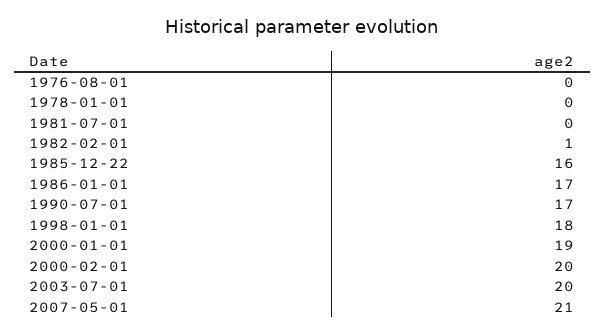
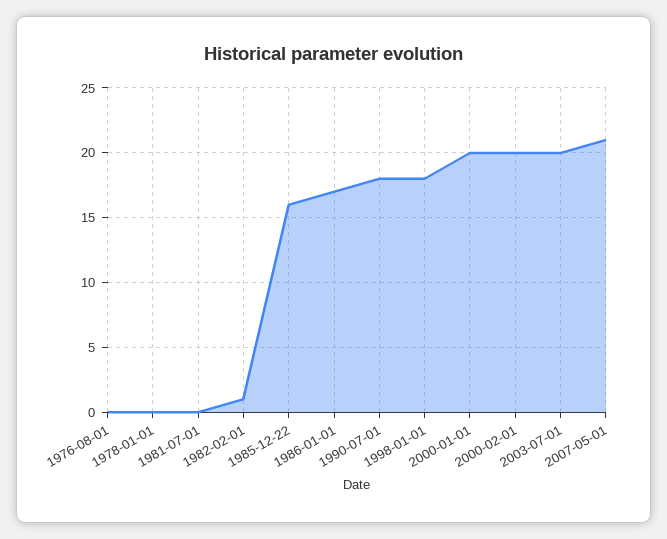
1990-07-01: 17 -> 18
2000-01-01: 19 -> 20

